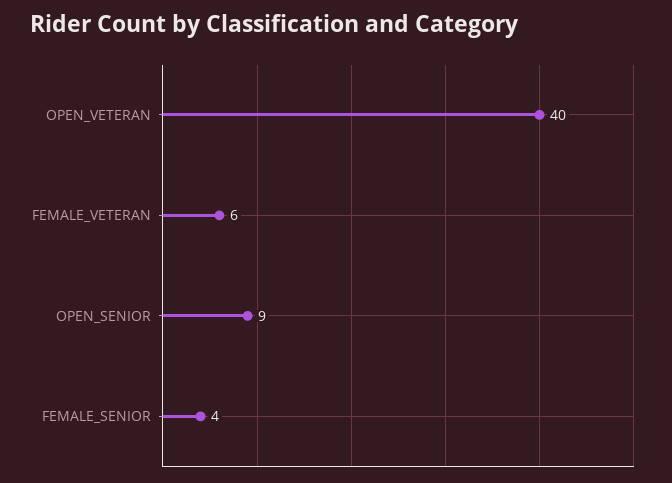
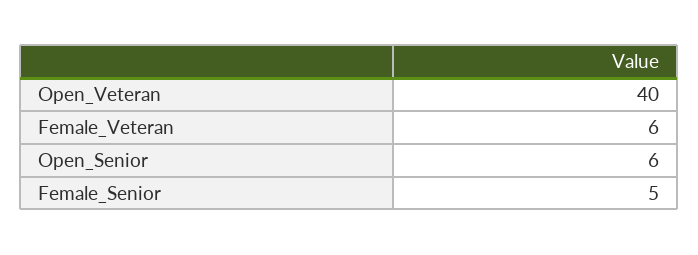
OPEN_SENIOR: 9 -> 6
FEMALE_SENIOR: 4 -> 5

